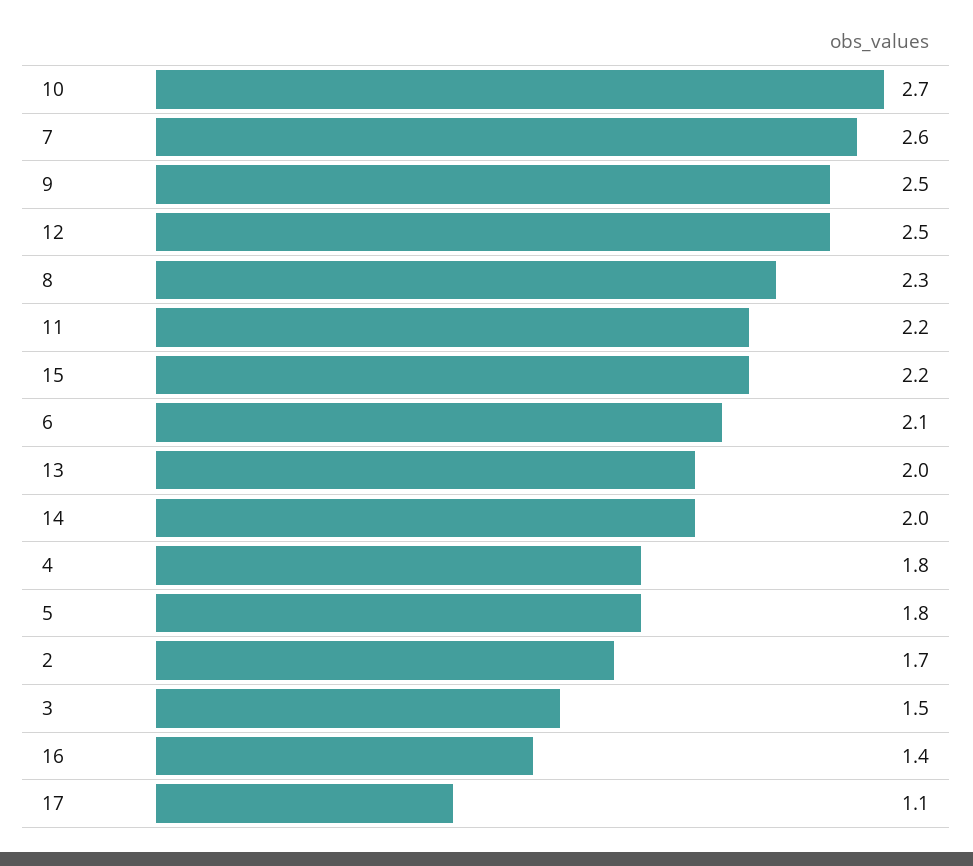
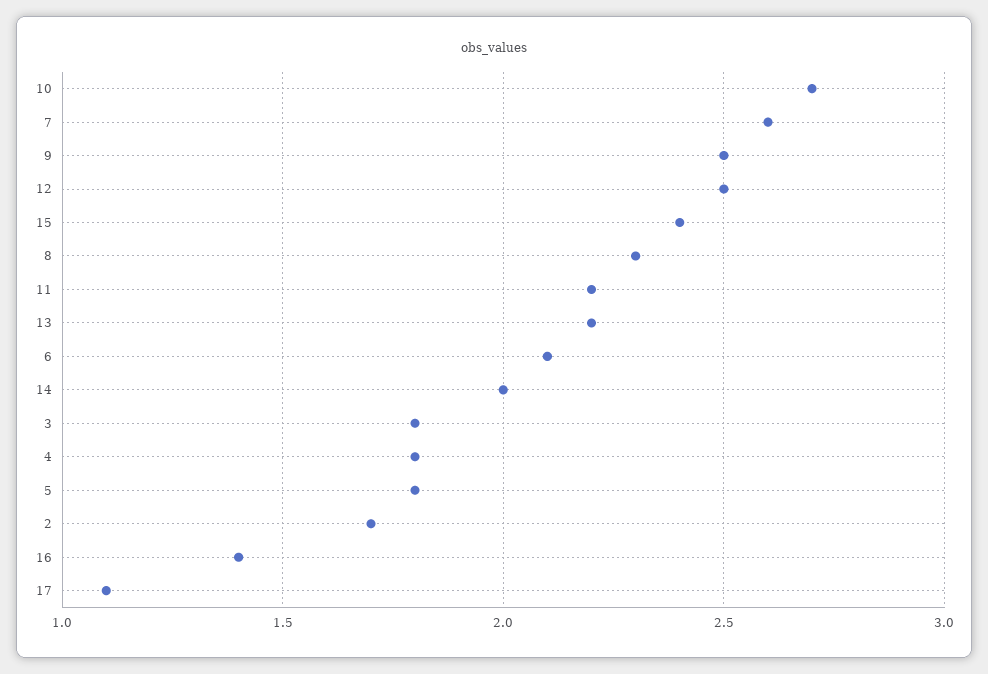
15: 2.2 -> 2.4
13: 2 -> 2.2
3: 1.5 -> 1.8

